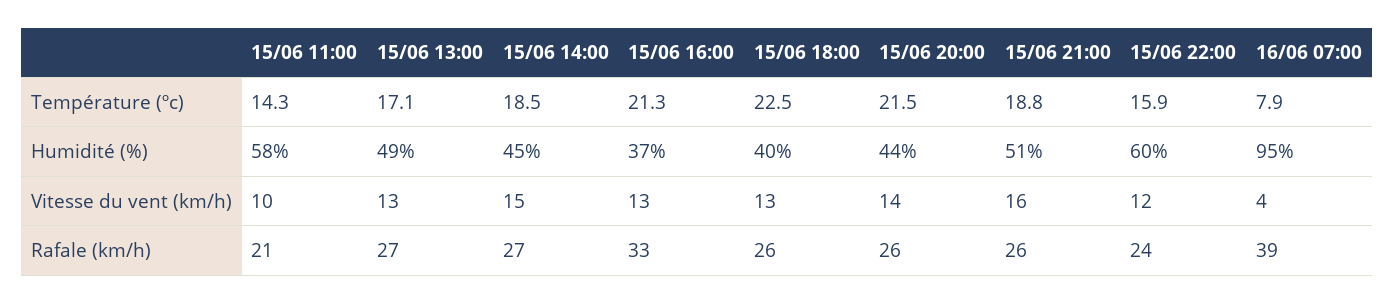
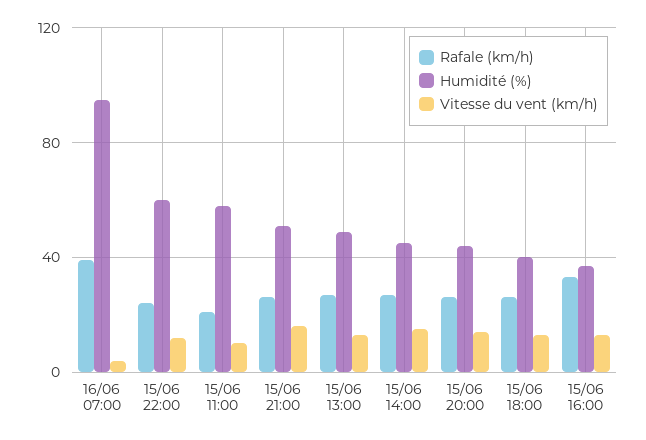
Température (ºc), 15/06 11:00: 14.3 -> none
Température (ºc), 15/06 13:00: 17.1 -> none
Température (ºc), 15/06 14:00: 18.5 -> none
Température (ºc), 15/06 16:00: 21.3 -> none
Température (ºc), 15/06 18:00: 22.5 -> none
Température (ºc), 15/06 20:00: 21.5 -> none
Température (ºc), 15/06 21:00: 18.8 -> none
Température (ºc), 15/06 22:00: 15.9 -> none
Température (ºc), 16/06 07:00: 7.9 -> none

